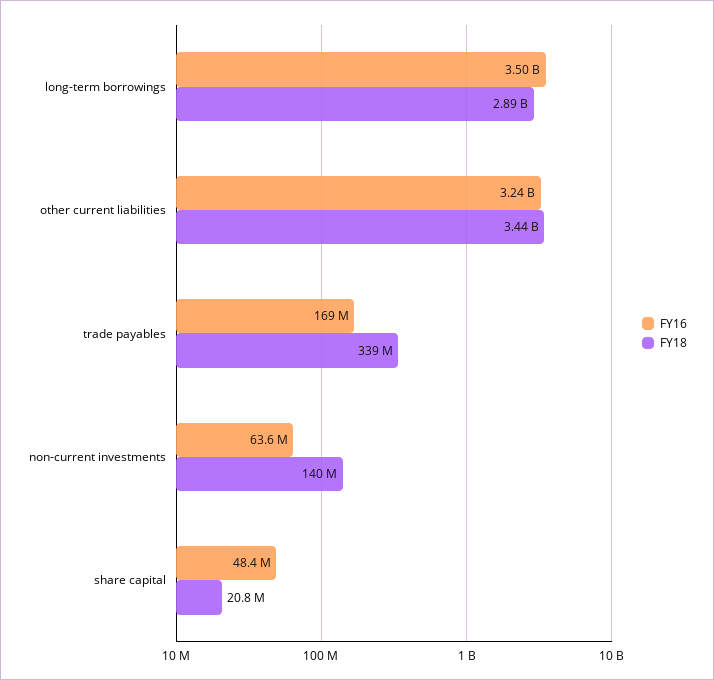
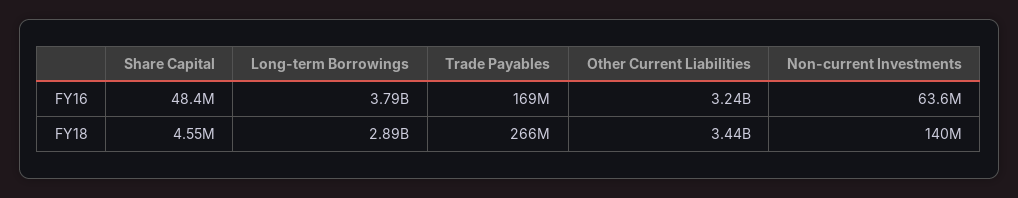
FY16, long-term borrowings: 3500000000 -> 3790000000
FY18, trade payables: 339000000 -> 266000000
FY18, share capital: 20800000 -> 4550000

